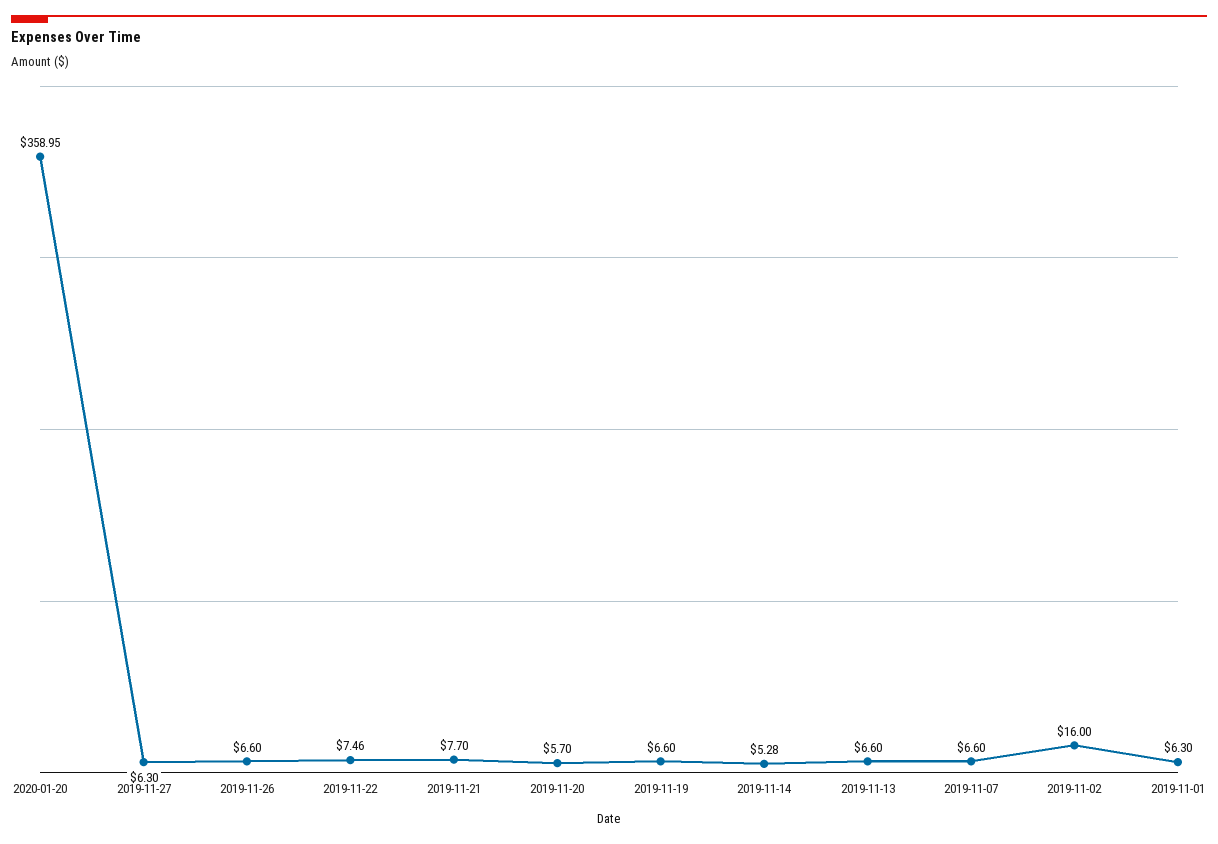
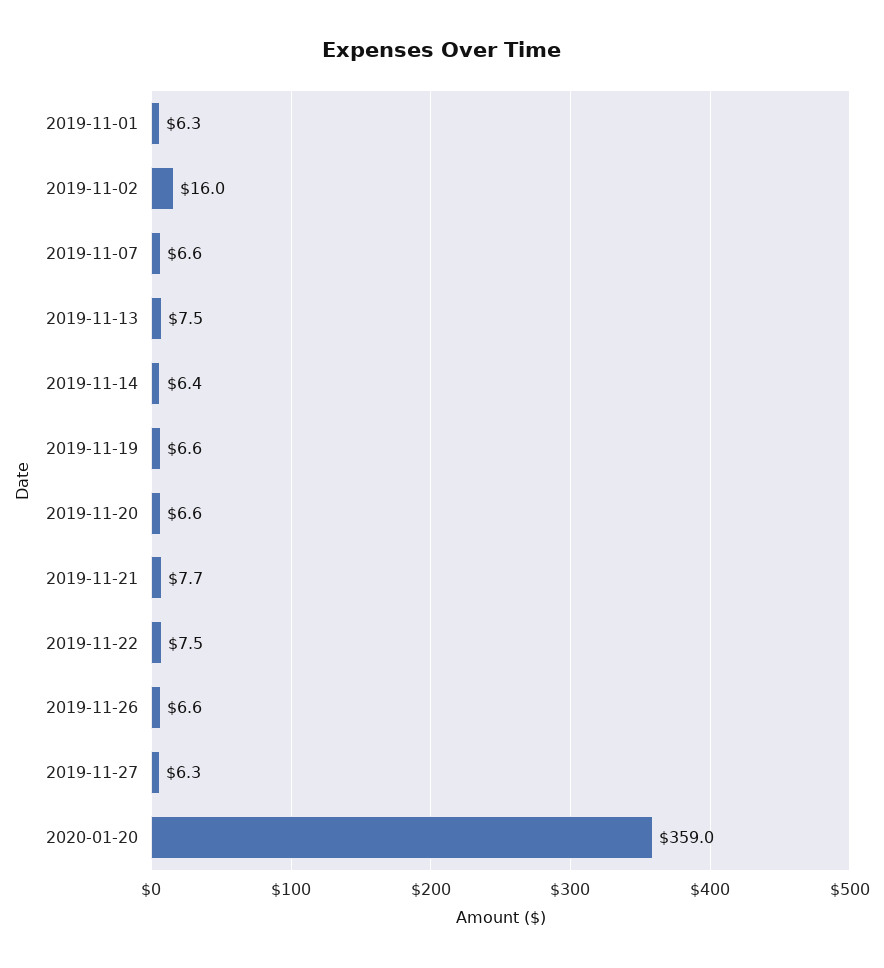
2019-11-20: 5.7 -> 6.6
2019-11-14: 5.28 -> 6.4
2019-11-13: 6.6 -> 7.5

